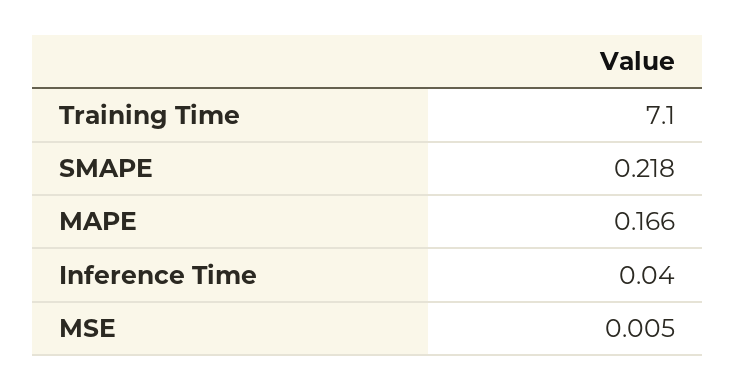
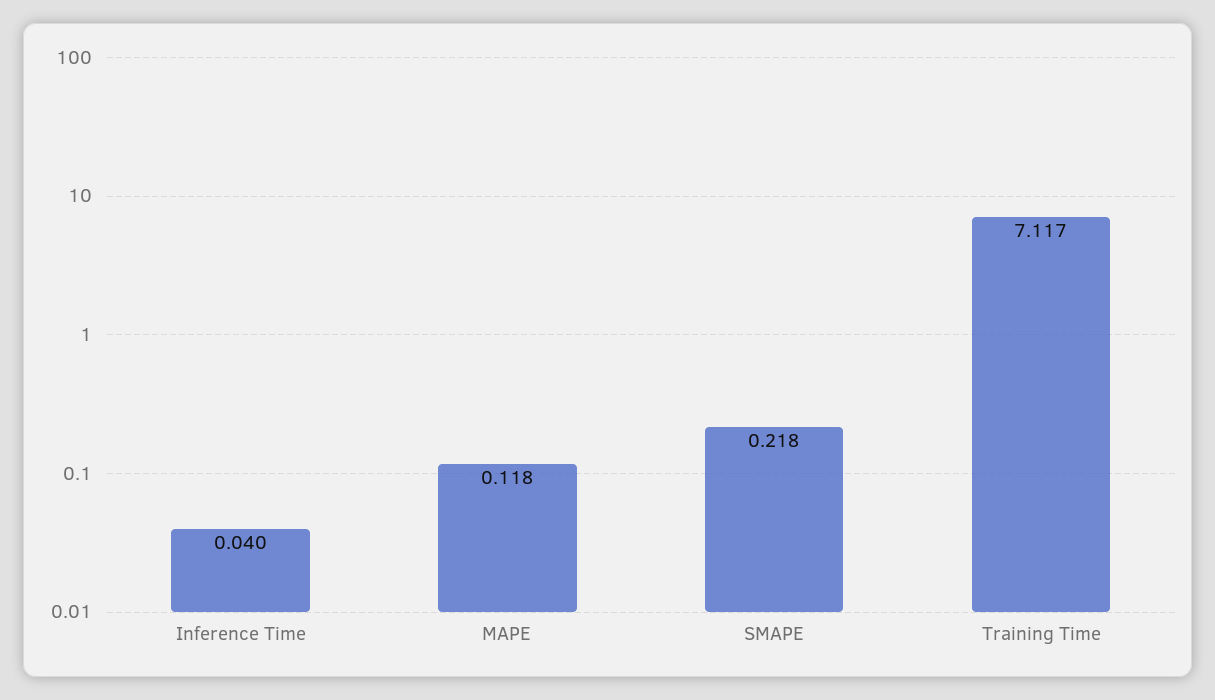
Training Time: 7.1 -> 7.117
MAPE: 0.166 -> 0.118
MSE: 0.005 -> none

